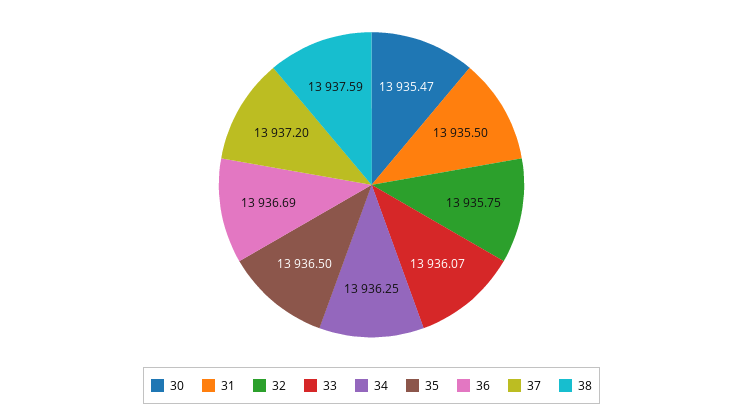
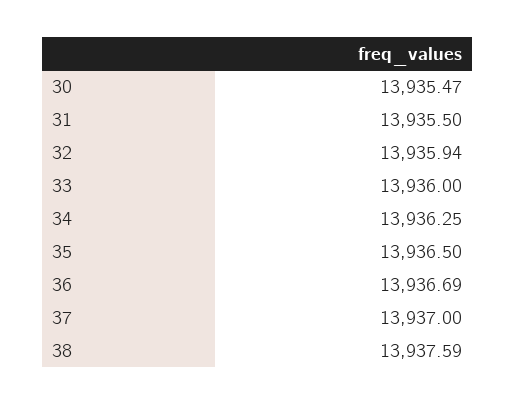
32: 13935.75 -> 13935.94
33: 13936.07 -> 13936
37: 13937.2 -> 13937

